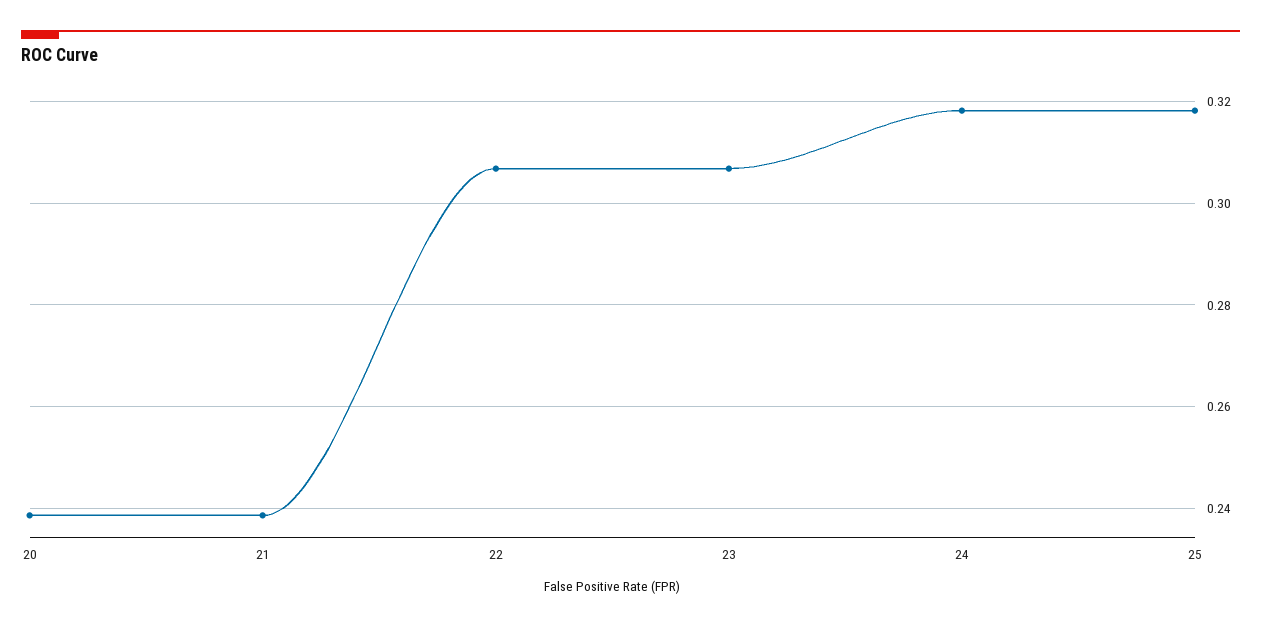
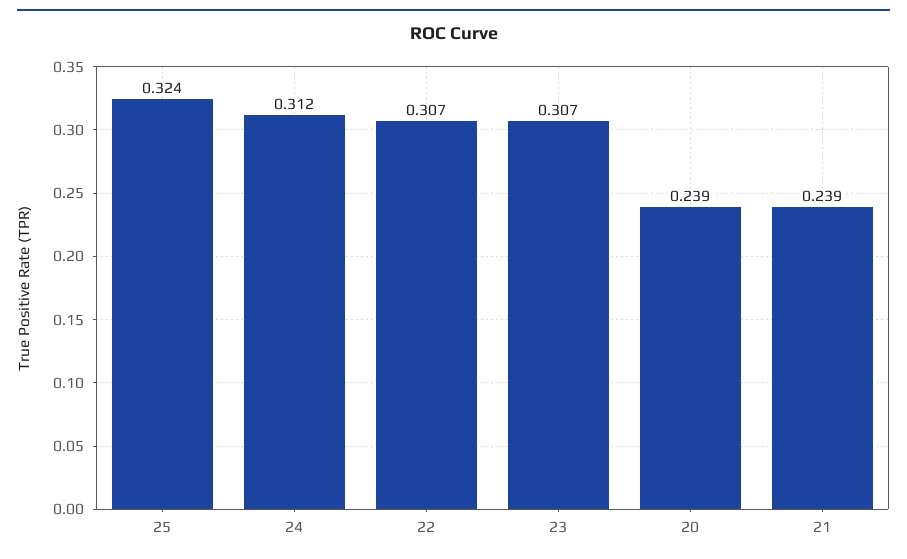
24: 0.318 -> 0.312
25: 0.318 -> 0.324

